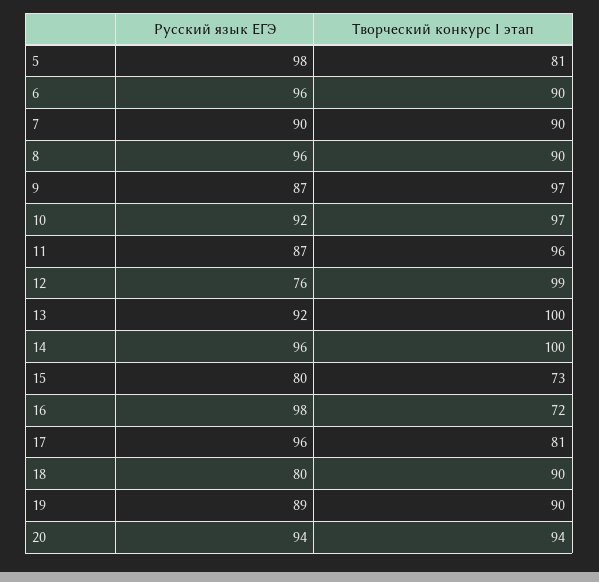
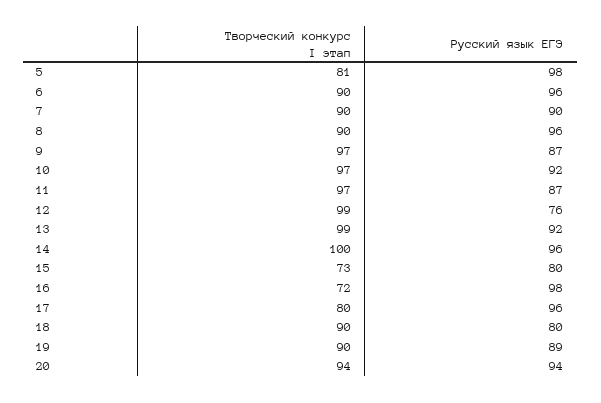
Творческий конкурс I этап, 11: 96 -> 97
Творческий конкурс I этап, 13: 100 -> 99
Творческий конкурс I этап, 17: 81 -> 80

